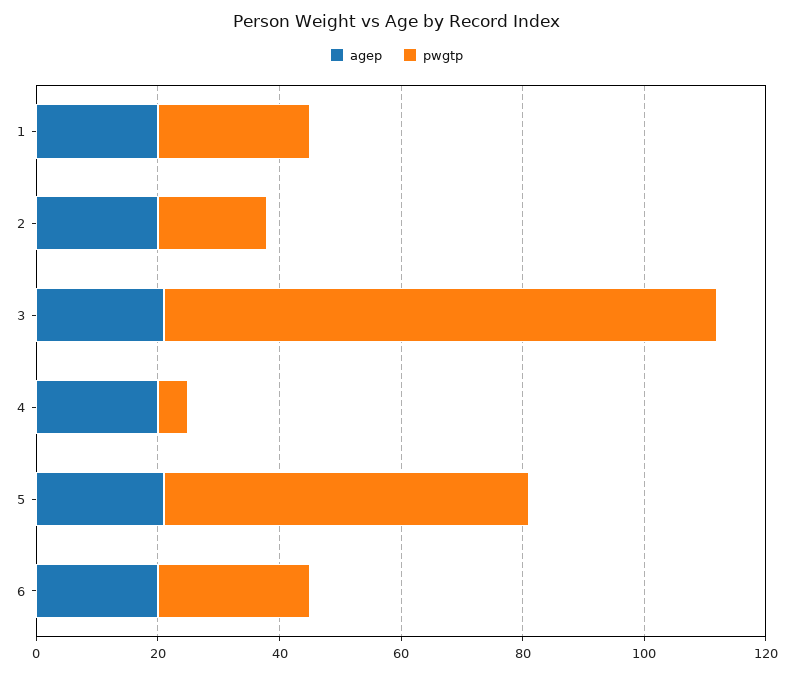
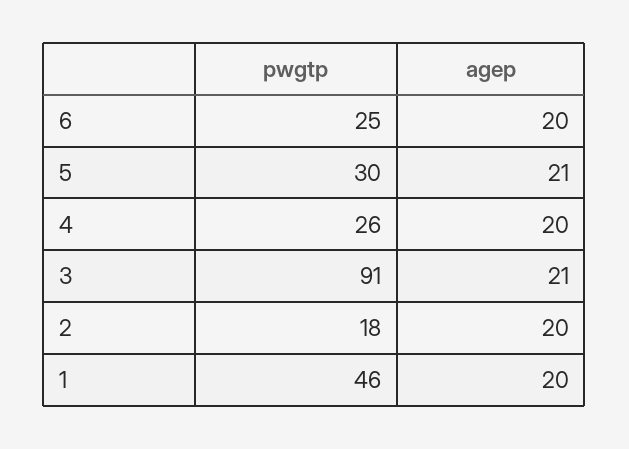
pwgtp, 1: 25 -> 46
pwgtp, 4: 5 -> 26
pwgtp, 5: 60 -> 30

